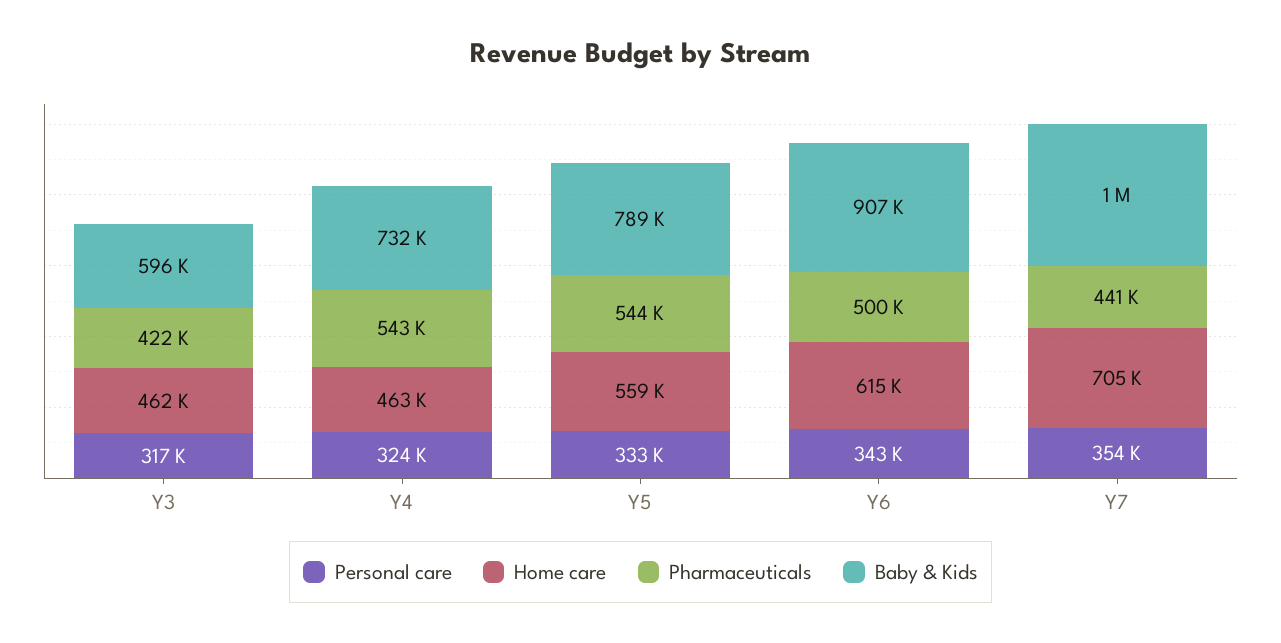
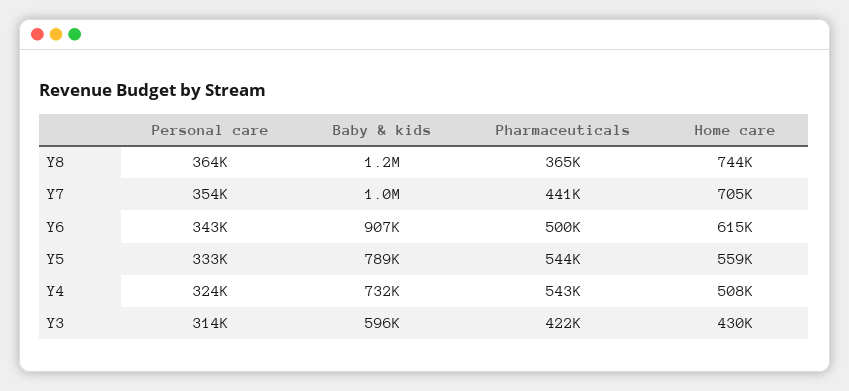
Personal care, Y3: 317000 -> 314000
Home care, Y3: 462000 -> 430000
Home care, Y4: 463000 -> 508000
Personal care, Y8: none -> 364000
Baby & Kids, Y8: none -> 1200000
Pharmaceuticals, Y8: none -> 365000
Home care, Y8: none -> 744000

